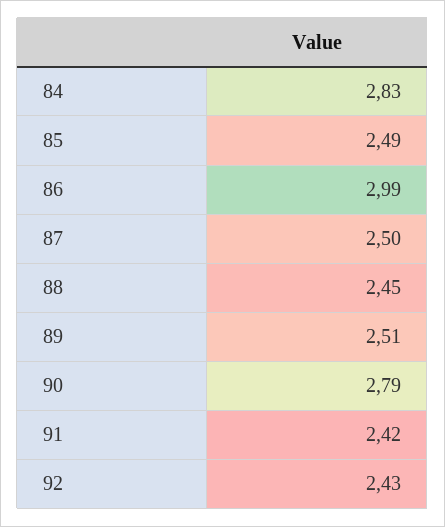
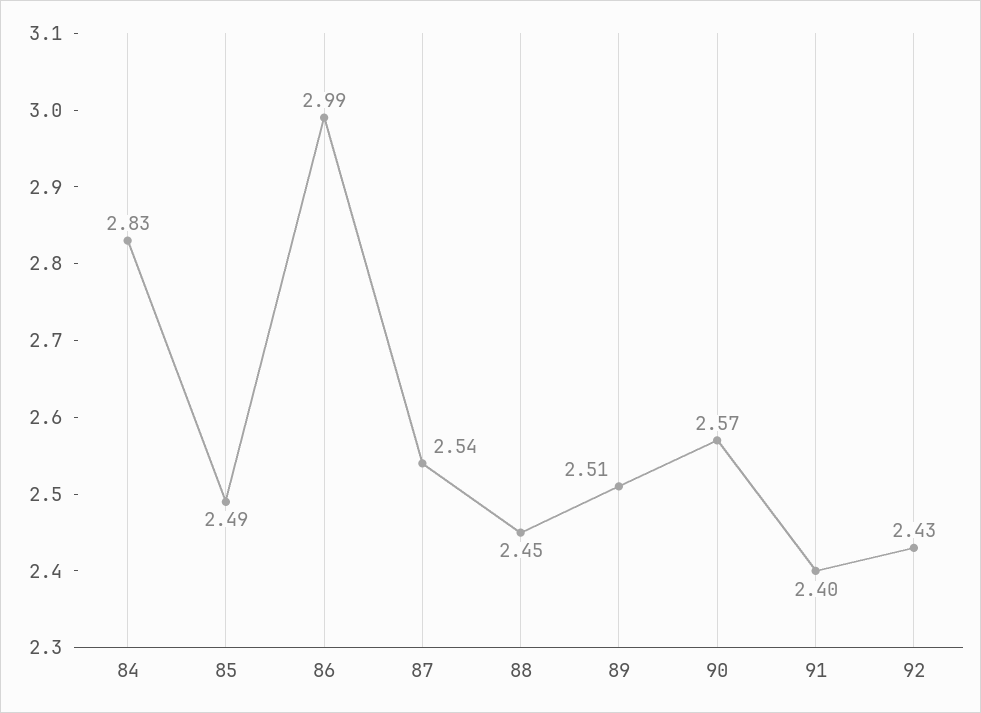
87: 2.5 -> 2.54
90: 2.79 -> 2.57
91: 2.42 -> 2.4

